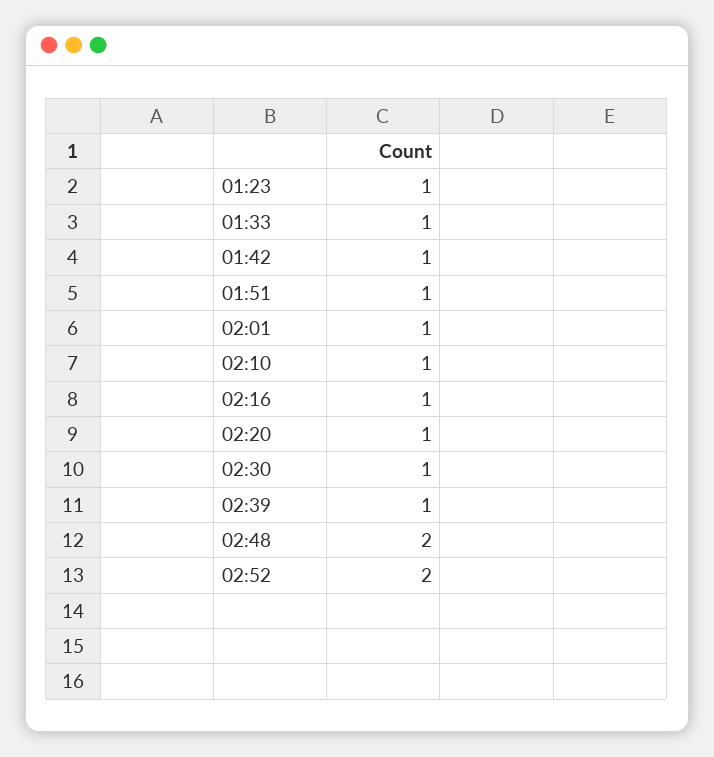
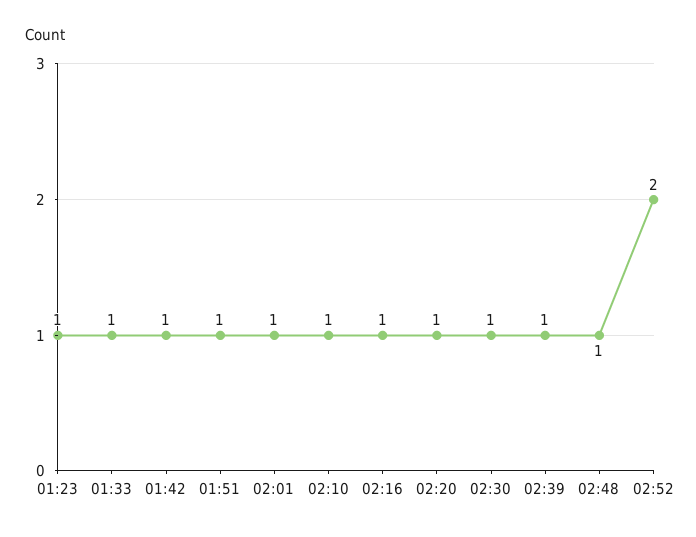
02:48: 2 -> 1

